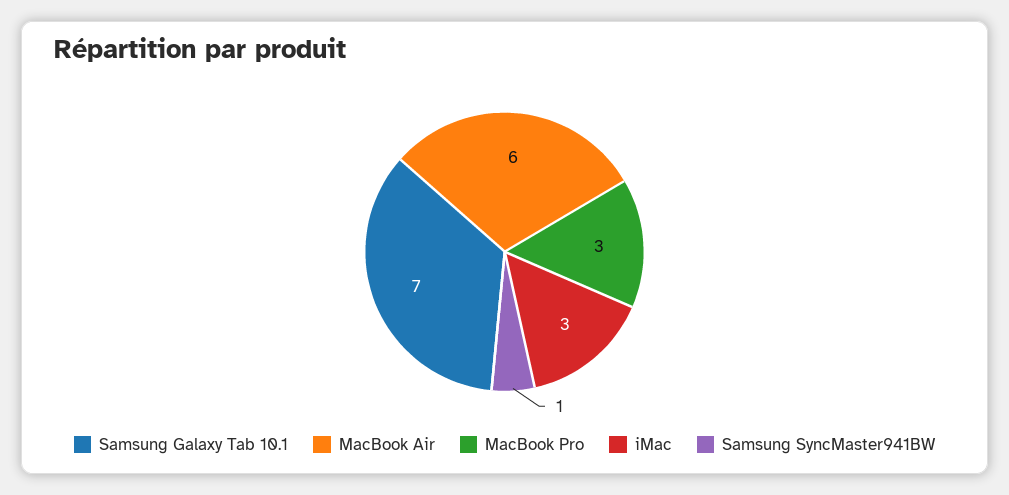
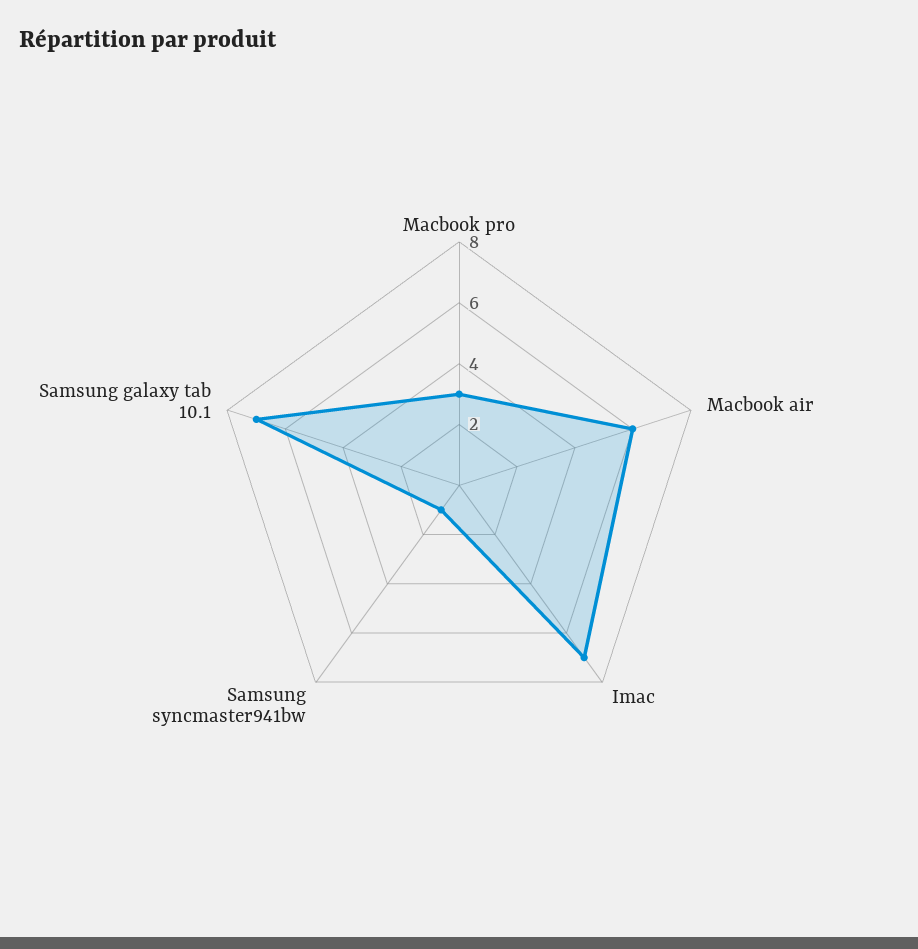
iMac: 3 -> 7

